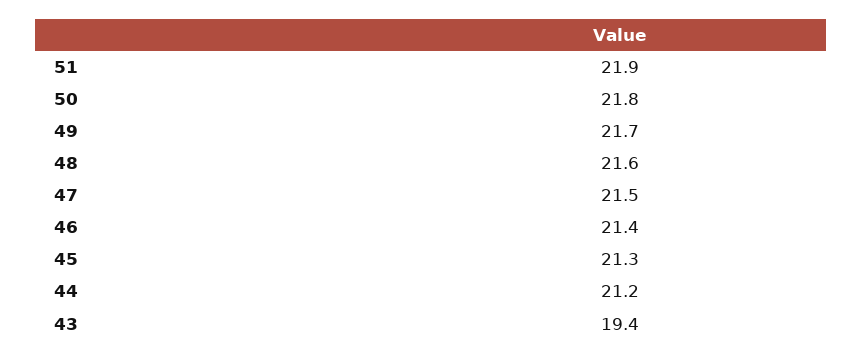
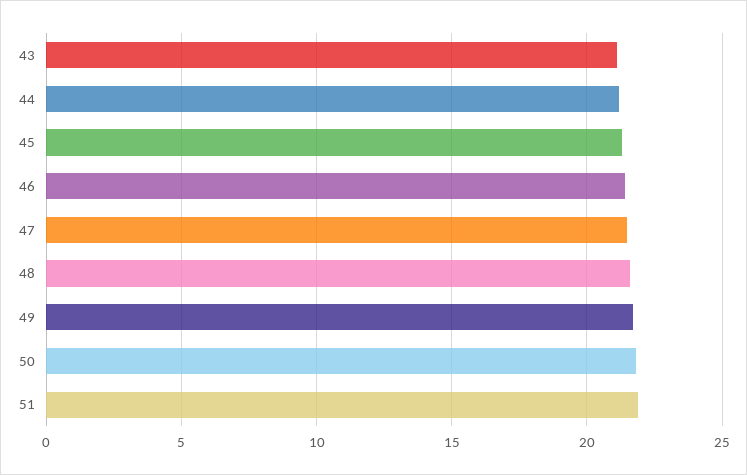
43: 19.4 -> 21

